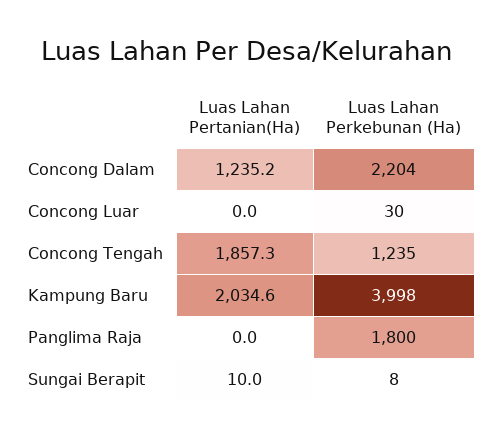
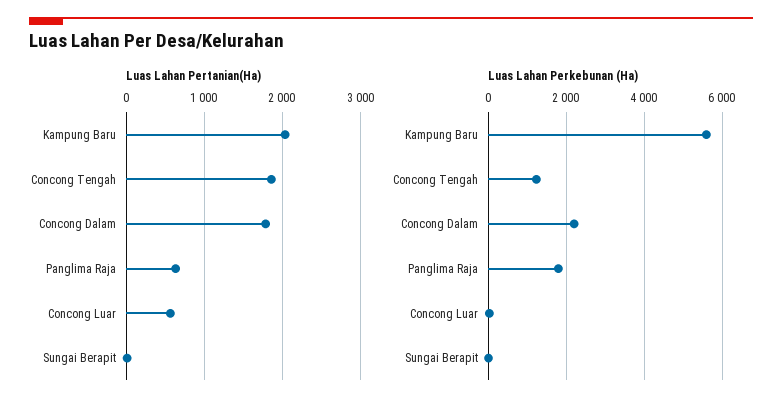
Luas Lahan Pertanian(Ha), Concong Dalam: 1235.2 -> 1800
Luas Lahan Pertanian(Ha), Concong Luar: 0 -> 600
Luas Lahan Perkebunan (Ha), Kampung Baru: 3998 -> 5600
Luas Lahan Pertanian(Ha), Panglima Raja: 0 -> 600

